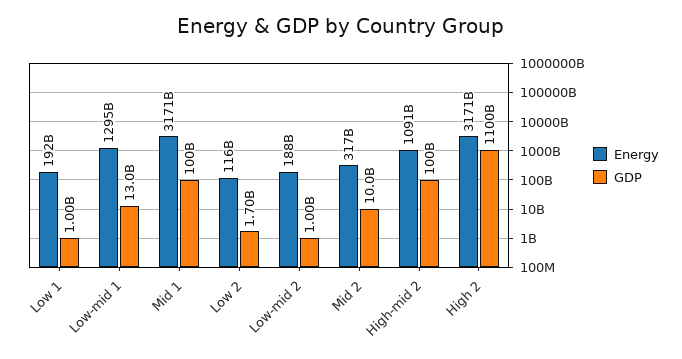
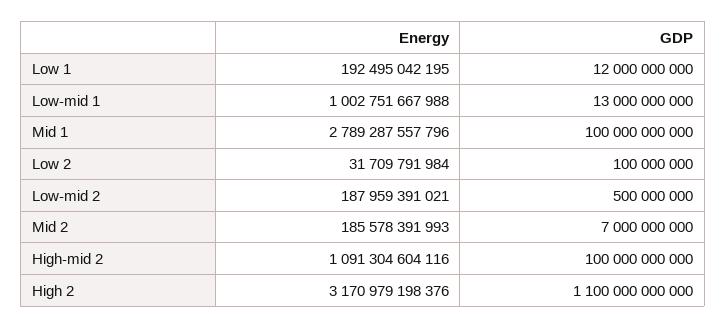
GDP, Low 1: 1000000000 -> 12000000000
Energy, Low-mid 1: 1295000000000 -> 1002751667988
Energy, Mid 1: 3171000000000 -> 2789287557796
Energy, Low 2: 116000000000 -> 31709791984
GDP, Low 2: 1700000000 -> 100000000
GDP, Low-mid 2: 1000000000 -> 500000000
Energy, Mid 2: 317000000000 -> 185578391993
GDP, Mid 2: 10000000000 -> 7000000000

